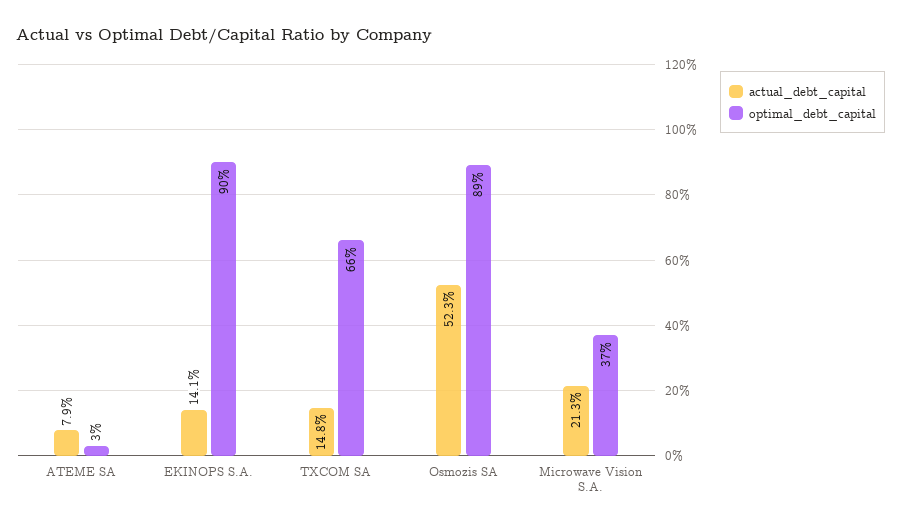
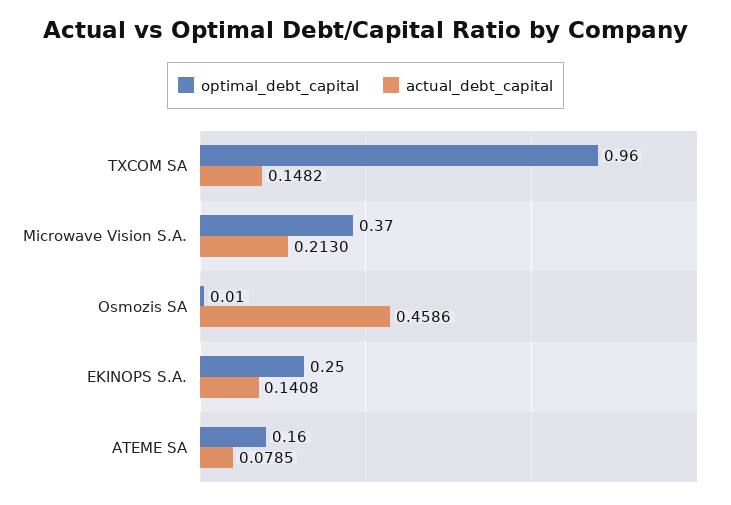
optimal_debt_capital, ATEME SA: 0.03 -> 0.16
optimal_debt_capital, EKINOPS S.A.: 0.9 -> 0.25
optimal_debt_capital, TXCOM SA: 0.66 -> 0.96
actual_debt_capital, Osmozis SA: 0.523 -> 0.4586
optimal_debt_capital, Osmozis SA: 0.89 -> 0.01

